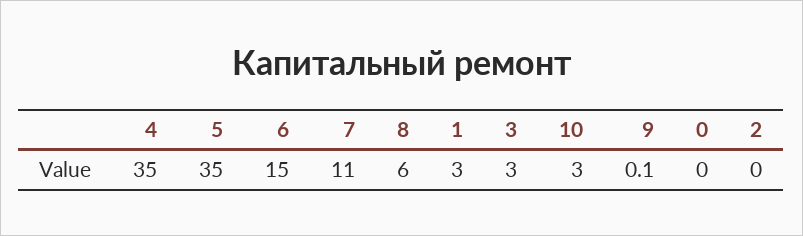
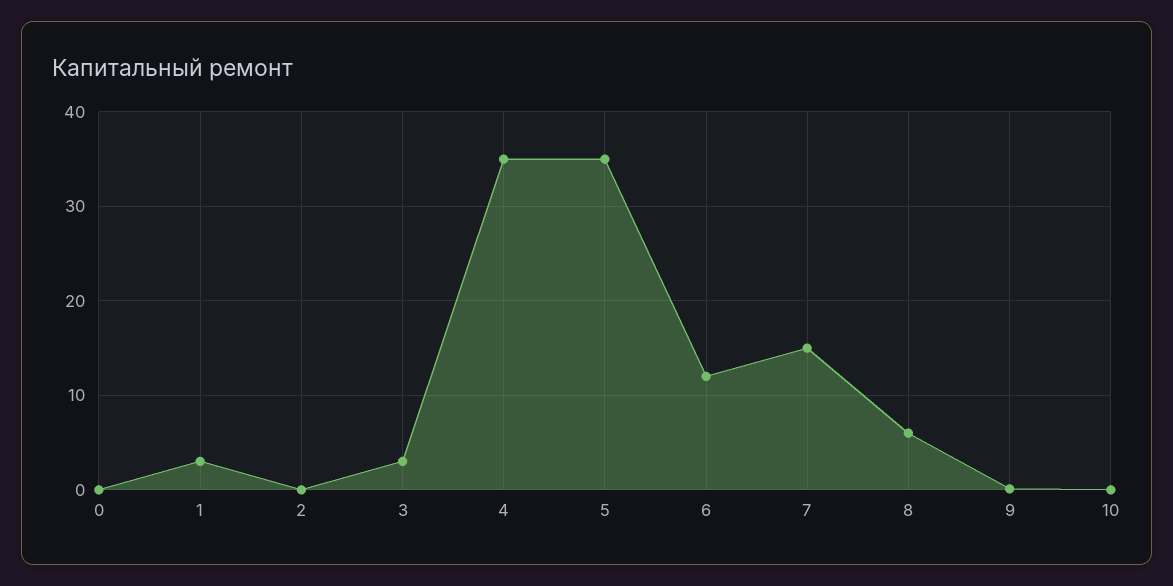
6: 15 -> 12
7: 11 -> 15
10: 3 -> 0

